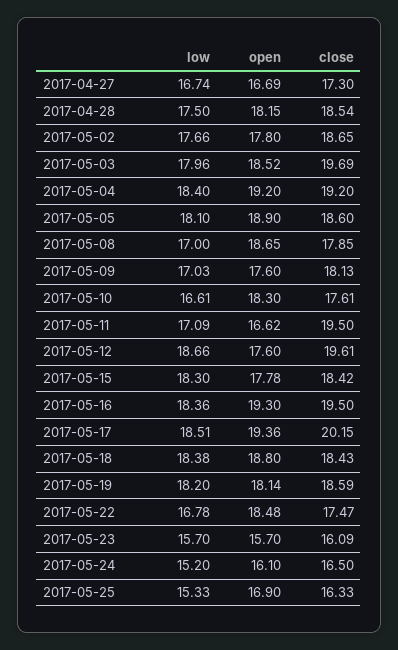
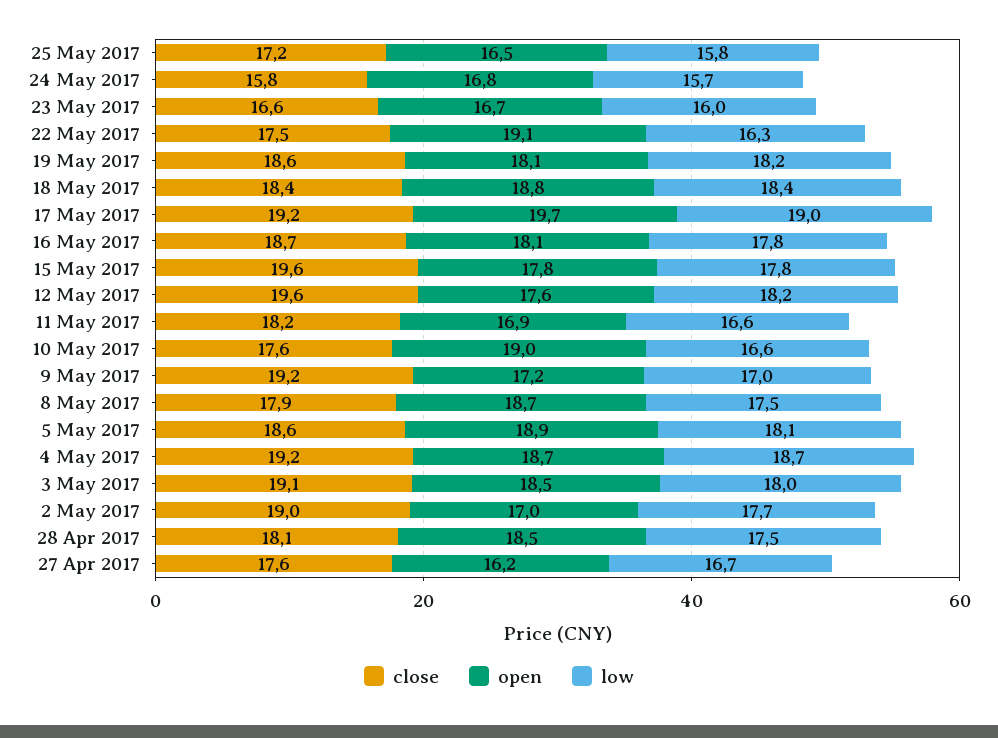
open, 2017-04-27: 16.69 -> 16.2
close, 2017-04-27: 17.3 -> 17.6
open, 2017-04-28: 18.15 -> 18.5
close, 2017-04-28: 18.54 -> 18.1
open, 2017-05-02: 17.8 -> 17
close, 2017-05-02: 18.65 -> 19
close, 2017-05-03: 19.69 -> 19.1
low, 2017-05-04: 18.4 -> 18.7
open, 2017-05-04: 19.2 -> 18.7
low, 2017-05-08: 17 -> 17.5
open, 2017-05-09: 17.6 -> 17.2
close, 2017-05-09: 18.13 -> 19.2
open, 2017-05-10: 18.3 -> 19
low, 2017-05-11: 17.09 -> 16.6
open, 2017-05-11: 16.62 -> 16.9
close, 2017-05-11: 19.5 -> 18.2
low, 2017-05-12: 18.66 -> 18.2
low, 2017-05-15: 18.3 -> 17.8
close, 2017-05-15: 18.42 -> 19.6
low, 2017-05-16: 18.36 -> 17.8
open, 2017-05-16: 19.3 -> 18.1
close, 2017-05-16: 19.5 -> 18.7
low, 2017-05-17: 18.51 -> 19
open, 2017-05-17: 19.36 -> 19.7
close, 2017-05-17: 20.15 -> 19.2
low, 2017-05-22: 16.78 -> 16.3
open, 2017-05-22: 18.48 -> 19.1
low, 2017-05-23: 15.7 -> 16
open, 2017-05-23: 15.7 -> 16.7
close, 2017-05-23: 16.09 -> 16.6
low, 2017-05-24: 15.2 -> 15.7
open, 2017-05-24: 16.1 -> 16.8
close, 2017-05-24: 16.5 -> 15.8
low, 2017-05-25: 15.33 -> 15.8
open, 2017-05-25: 16.9 -> 16.5
close, 2017-05-25: 16.33 -> 17.2

